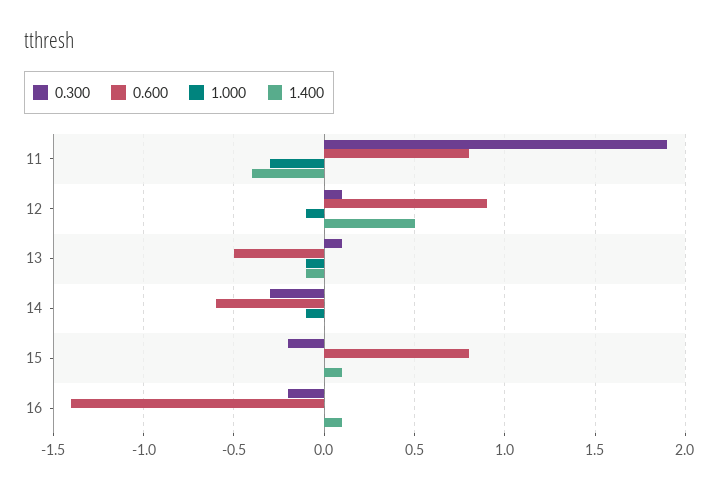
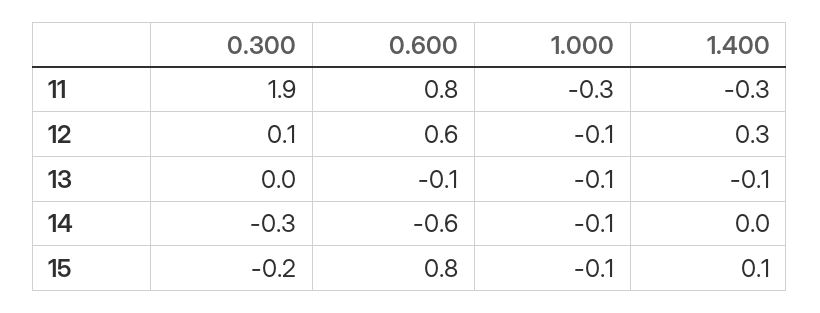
1.400, 11: -0.4 -> -0.3
0.600, 12: 0.9 -> 0.6
1.400, 12: 0.5 -> 0.3
0.300, 13: 0.1 -> 0
0.600, 13: -0.5 -> -0.1
1.000, 15: 0 -> -0.1
0.300, 16: -0.2 -> none
0.600, 16: -1.4 -> none
1.000, 16: 0 -> none
1.400, 16: 0.1 -> none

